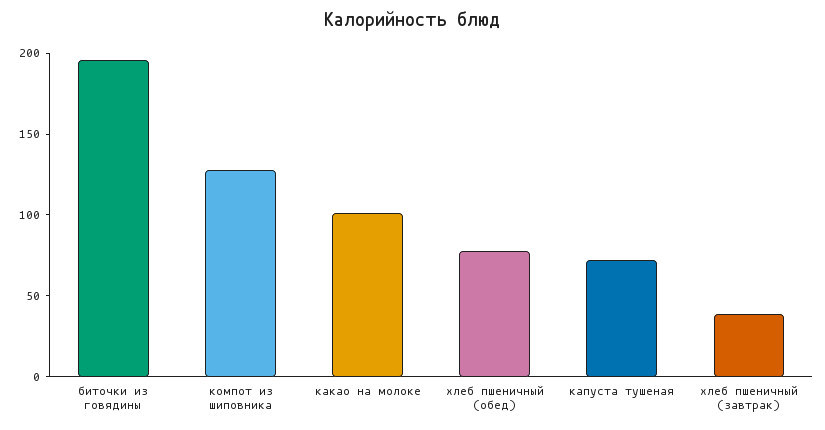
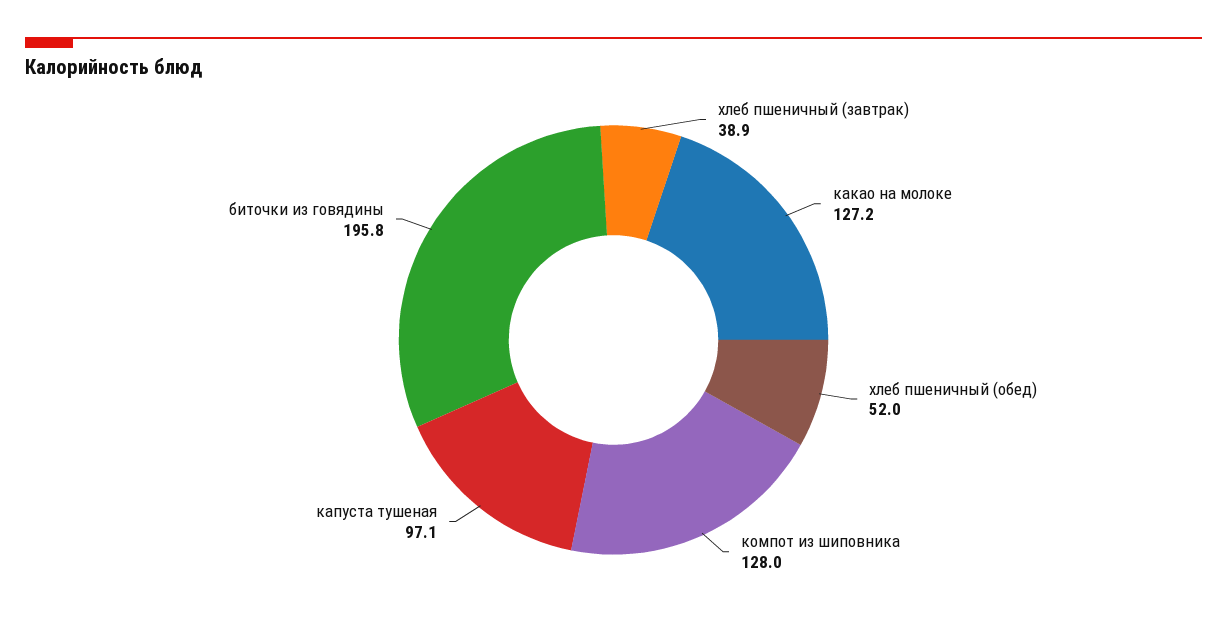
какао на молоке: 100 -> 127.2
хлеб пшеничный (обед): 80 -> 52
капуста тушеная: 70 -> 97.1

